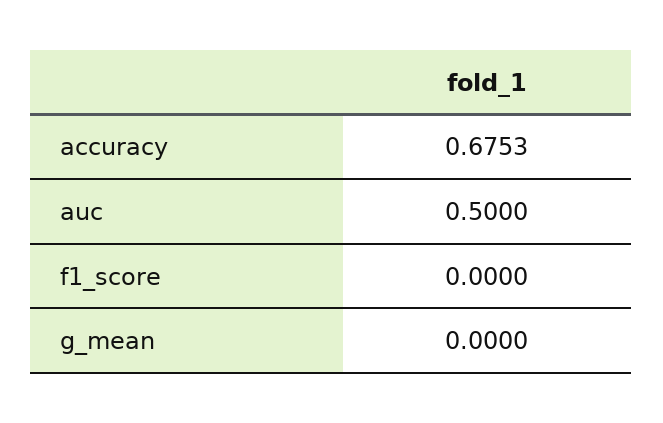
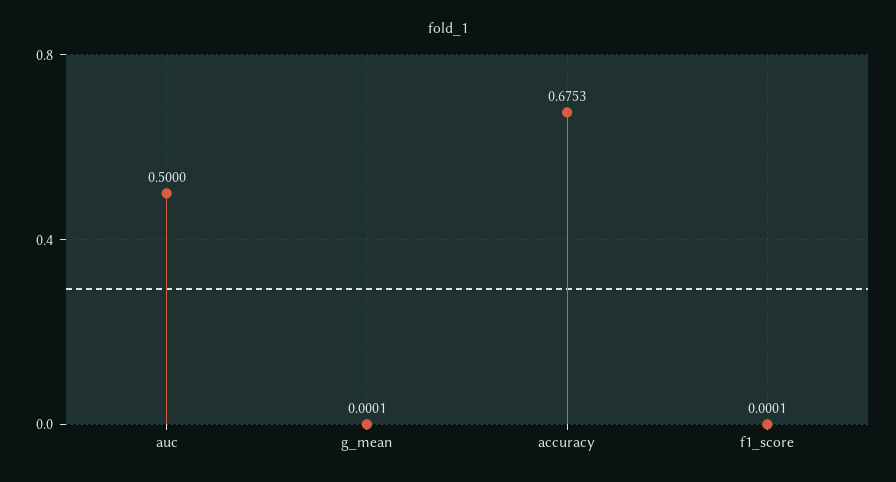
f1_score: 0 -> 0.0001
g_mean: 0 -> 0.0001

